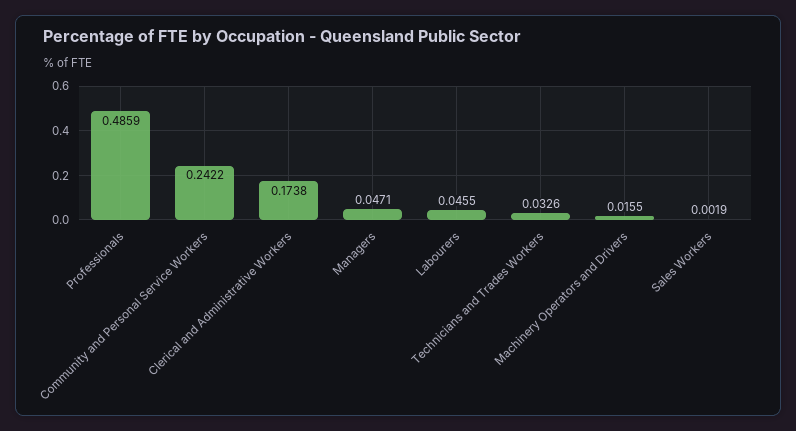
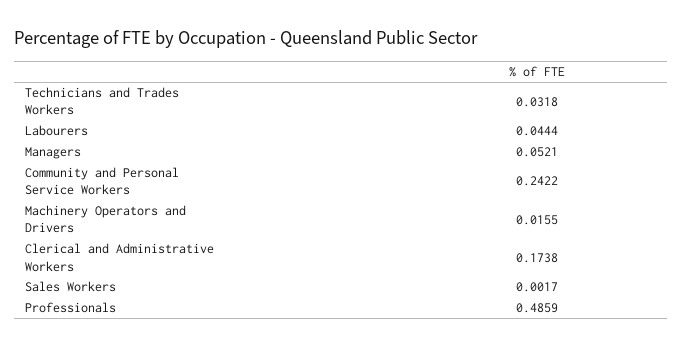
Managers: 0.0471 -> 0.0521
Labourers: 0.0455 -> 0.0444
Technicians and Trades Workers: 0.0326 -> 0.0318
Sales Workers: 0.0019 -> 0.0017

